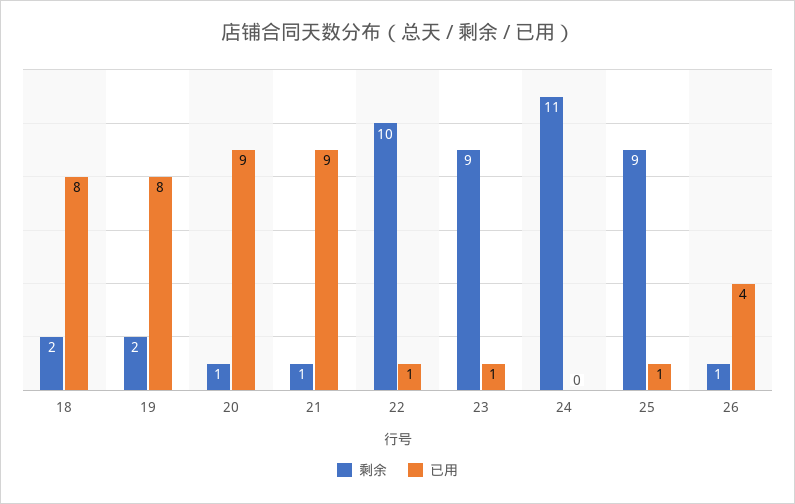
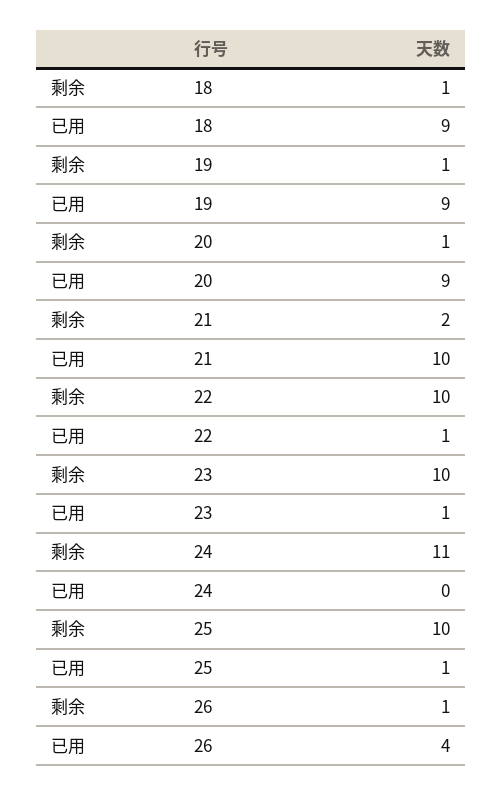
剩余, 18: 2 -> 1
已用, 18: 8 -> 9
剩余, 19: 2 -> 1
已用, 19: 8 -> 9
剩余, 21: 1 -> 2
已用, 21: 9 -> 10
剩余, 23: 9 -> 10
剩余, 25: 9 -> 10

